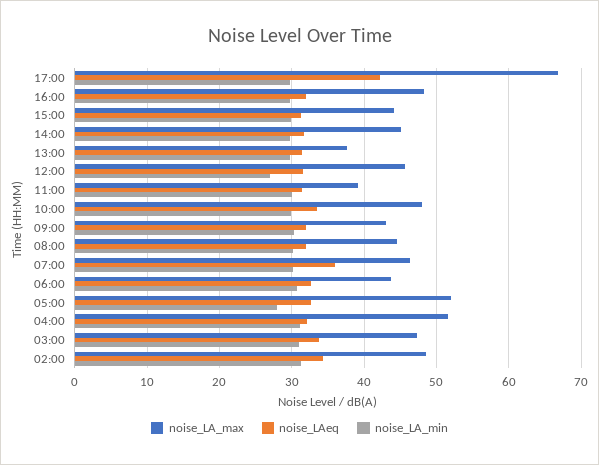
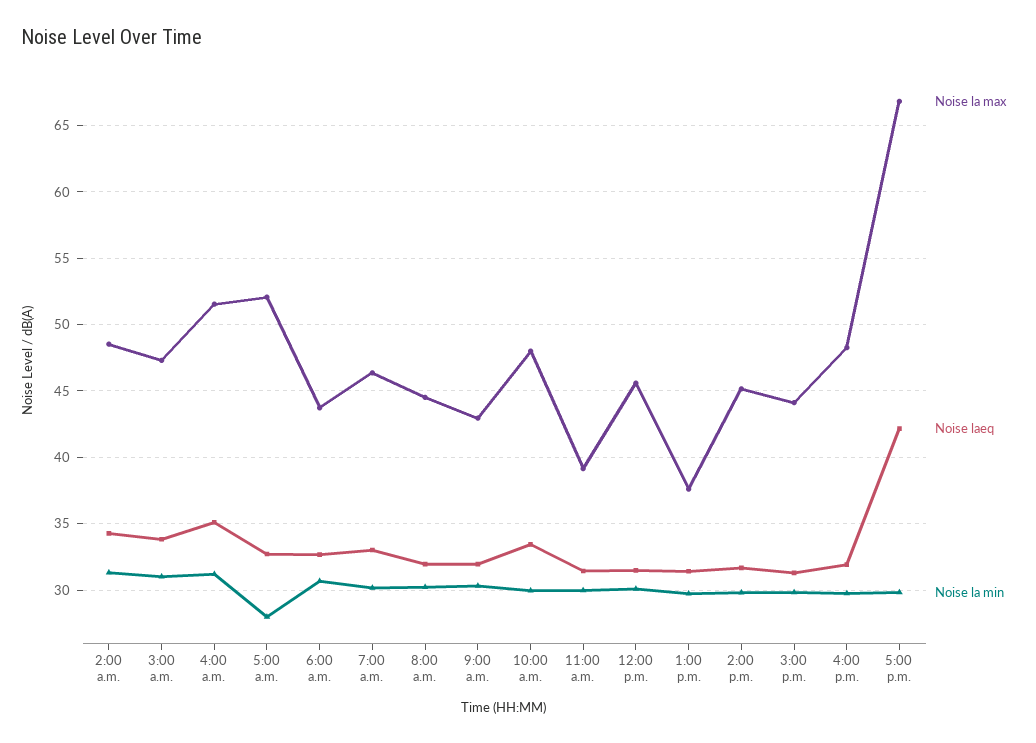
noise_LA_min, 12:00: 27 -> 30
noise_LAeq, 07:00: 36 -> 33
noise_LAeq, 04:00: 32 -> 35

